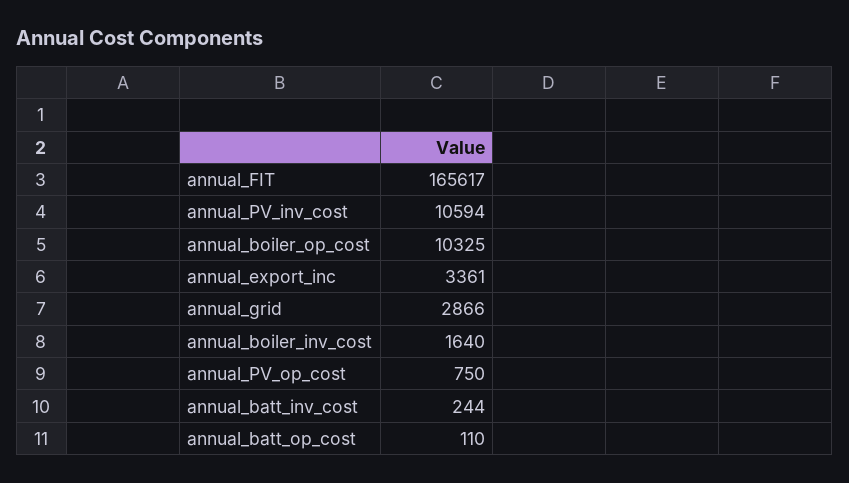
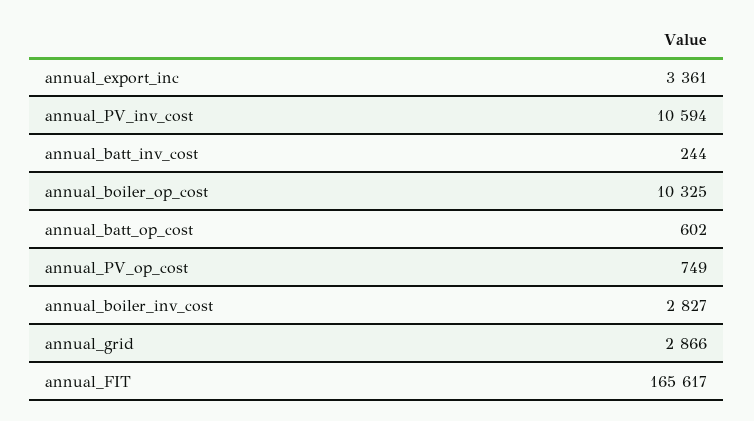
annual_boiler_inv_cost: 1640 -> 2827
annual_PV_op_cost: 750 -> 749
annual_batt_op_cost: 110 -> 602

